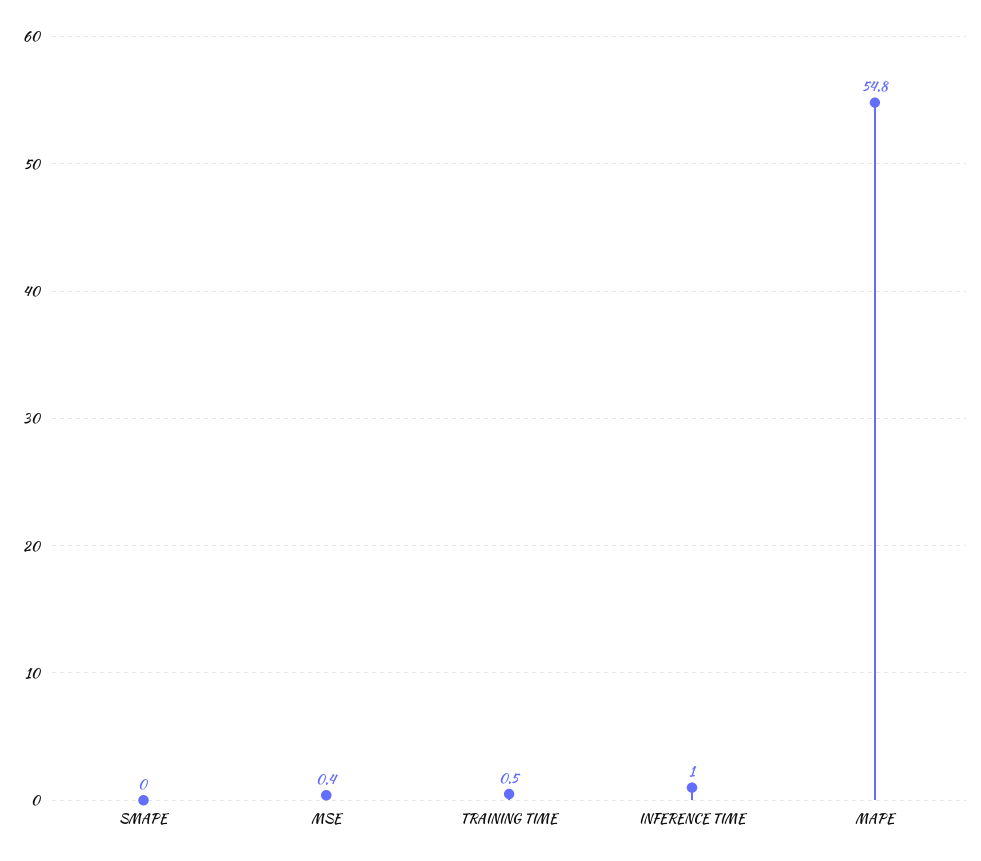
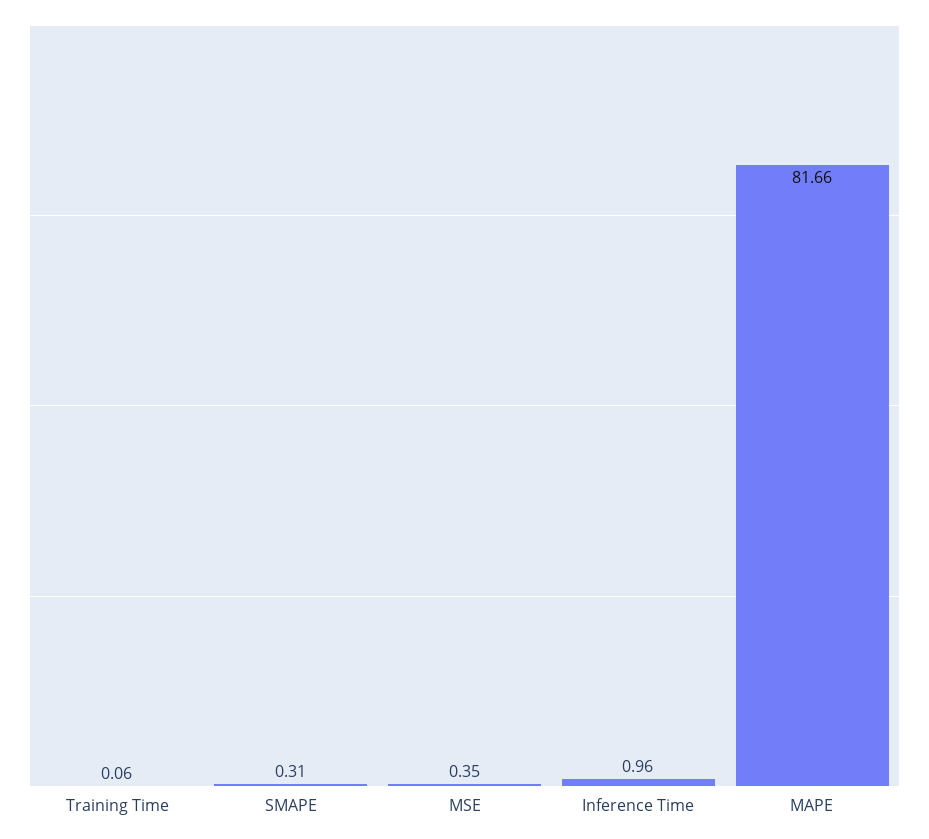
SMAPE: 0 -> 0.31
TRAINING TIME: 0.5 -> 0.06
MAPE: 54.8 -> 81.66

